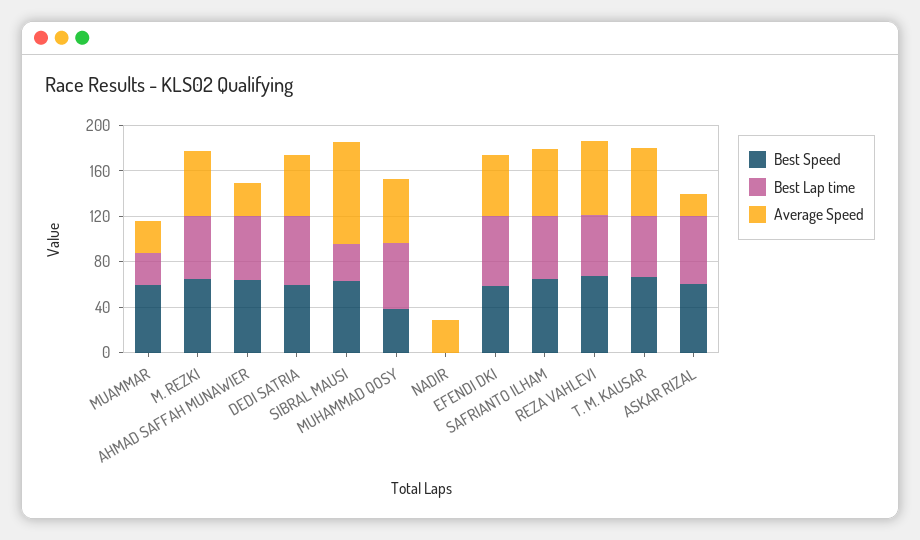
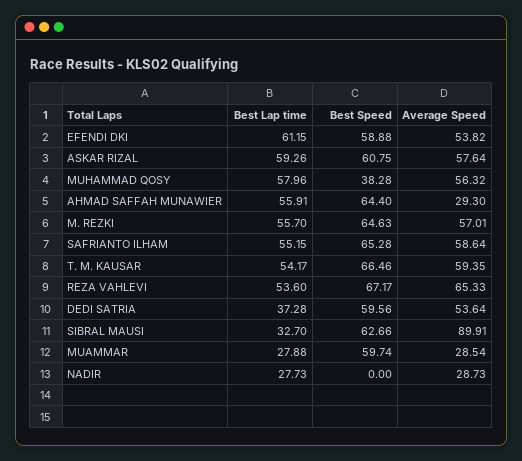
Best Lap time, DEDI SATRIA: 60 -> 37.28
Best Lap time, NADIR: 0 -> 27.73
Average Speed, ASKAR RIZAL: 20 -> 57.64

